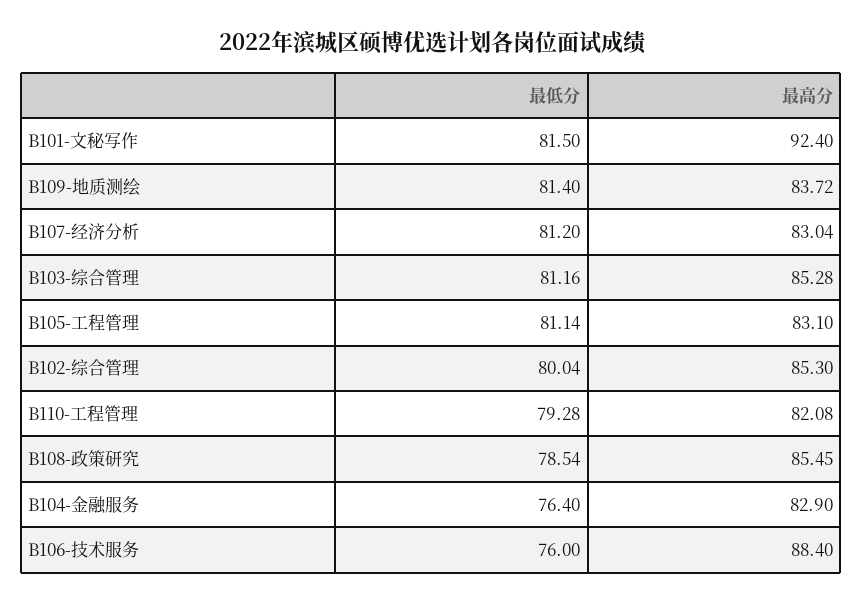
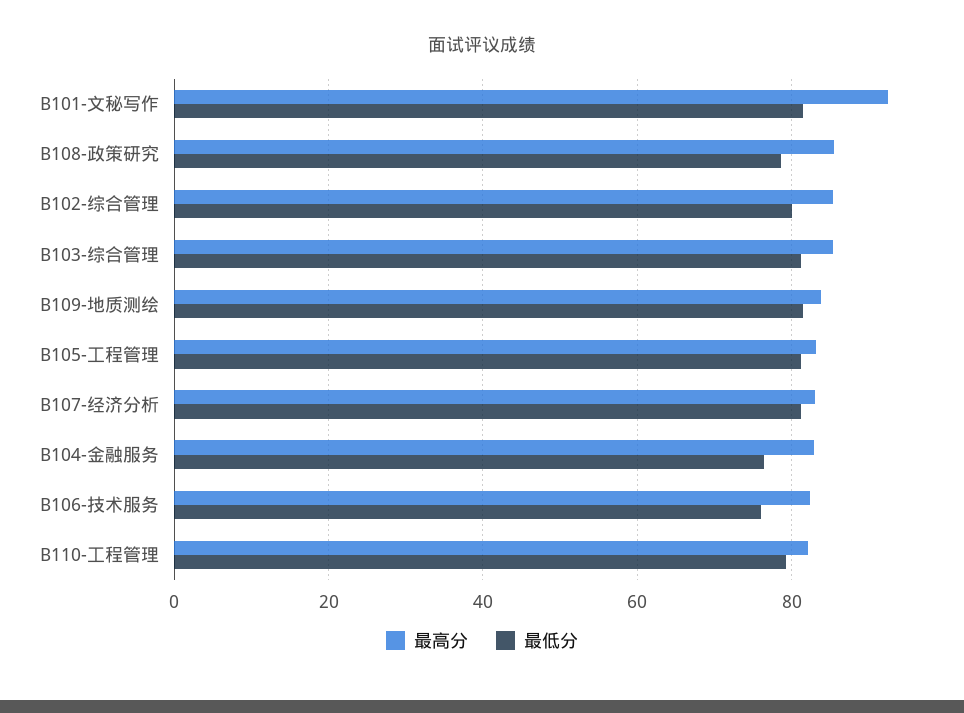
最高分, B106-技术服务: 88.4 -> 82

